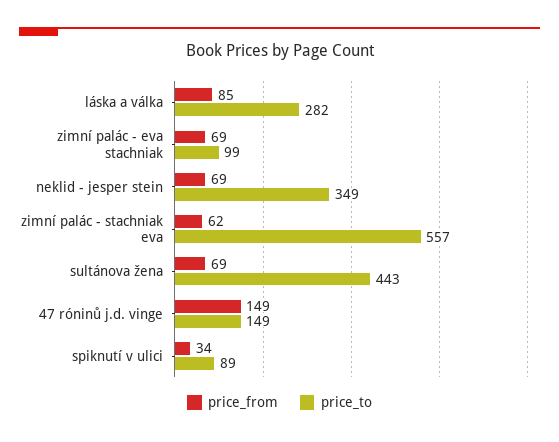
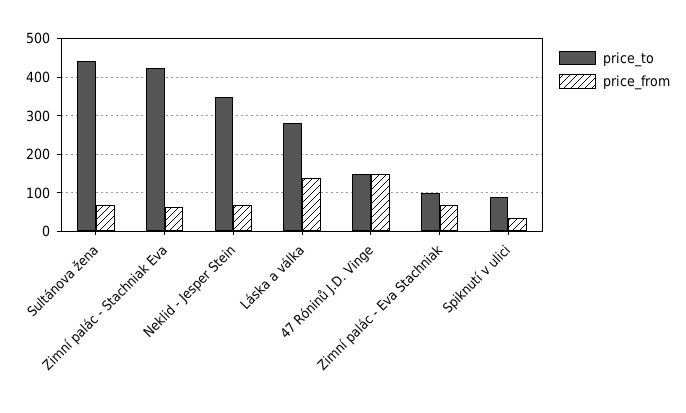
price_from, láska a válka: 85 -> 140
price_to, zimní palác - stachniak eva: 557 -> 420

